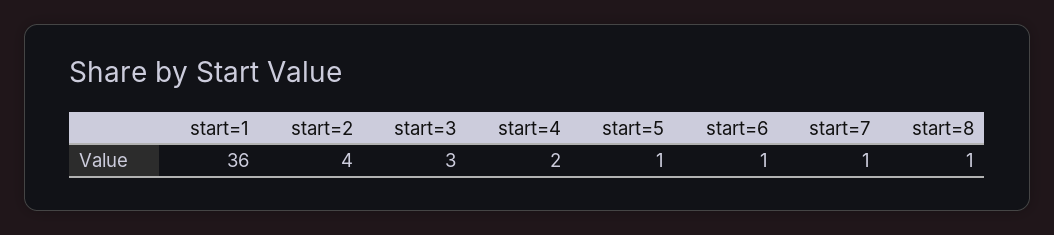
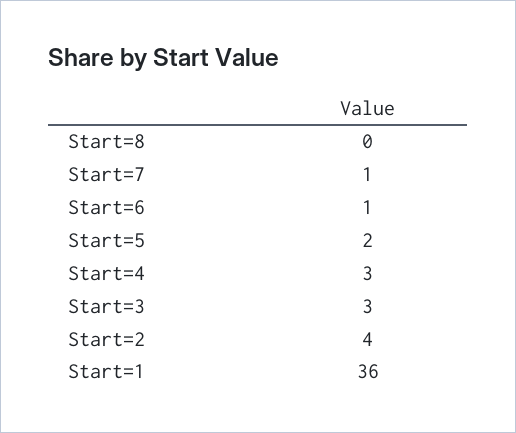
start=4: 2 -> 3
start=5: 1 -> 2
start=8: 1 -> 0

